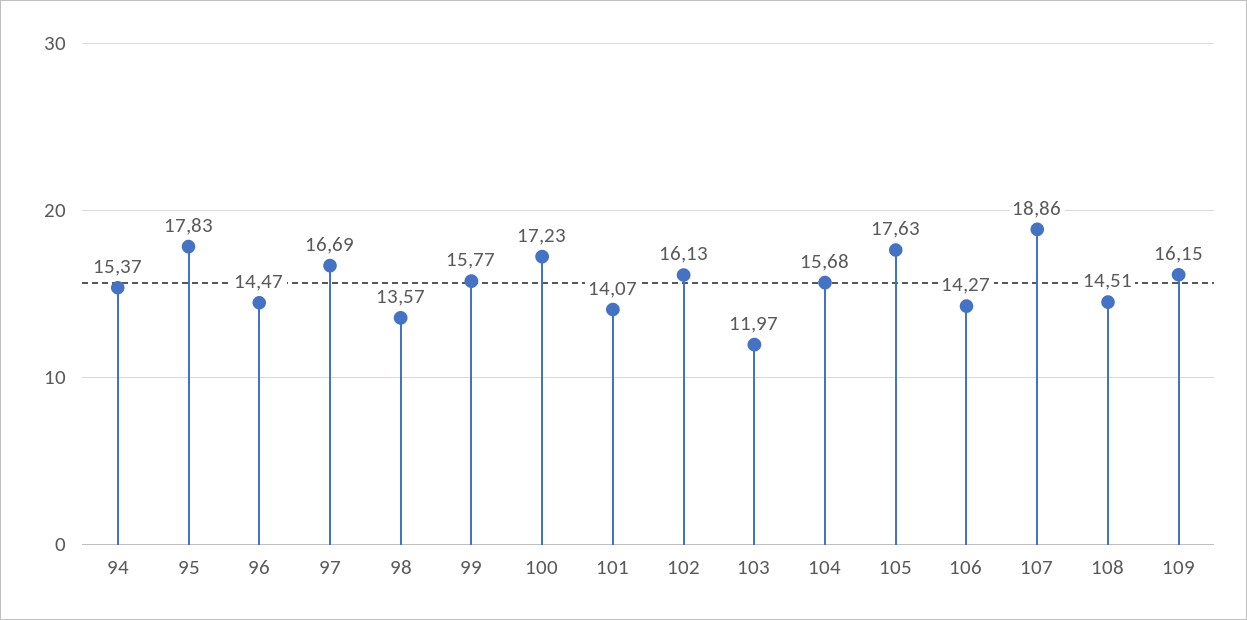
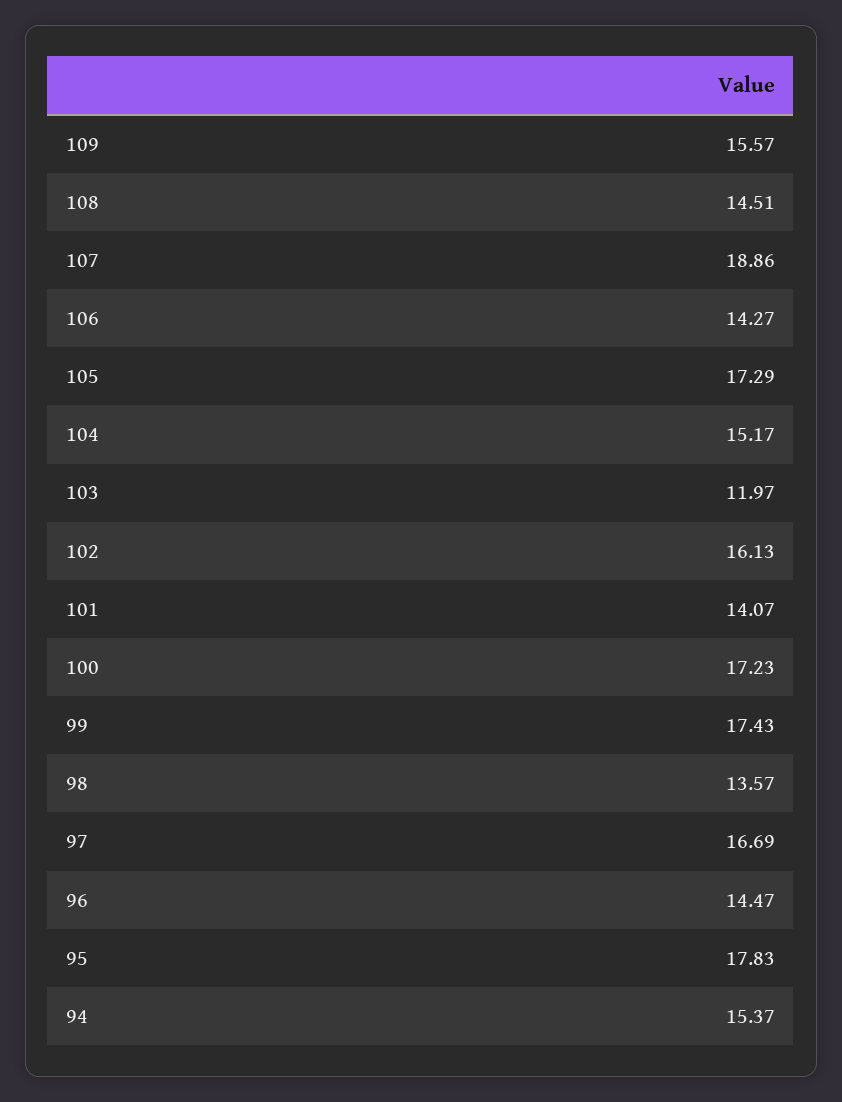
99: 15.77 -> 17.43
104: 15.68 -> 15.17
105: 17.63 -> 17.29
109: 16.15 -> 15.57

